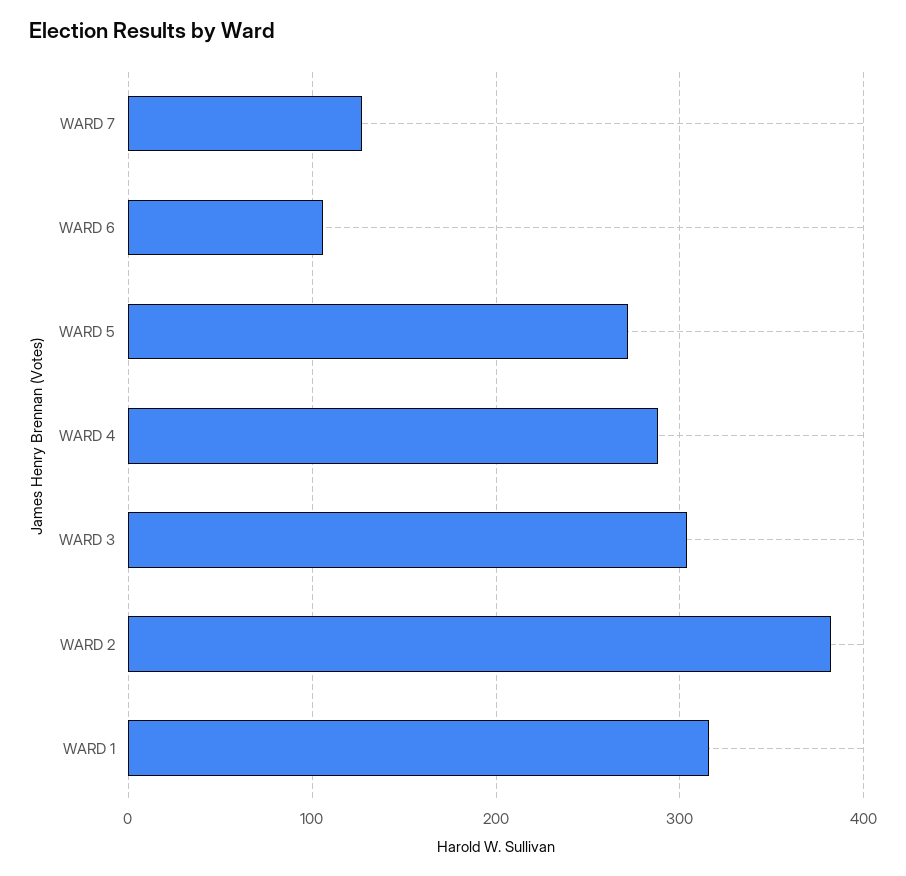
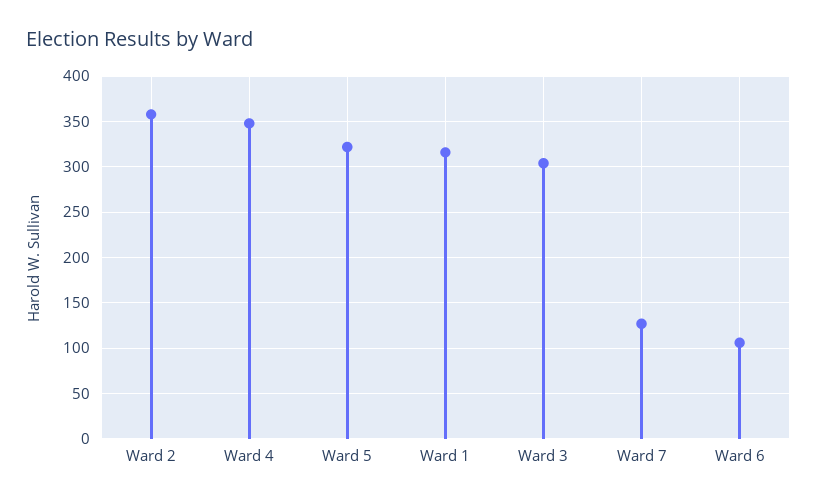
WARD 5: 270 -> 320
WARD 4: 290 -> 350
WARD 2: 380 -> 360

